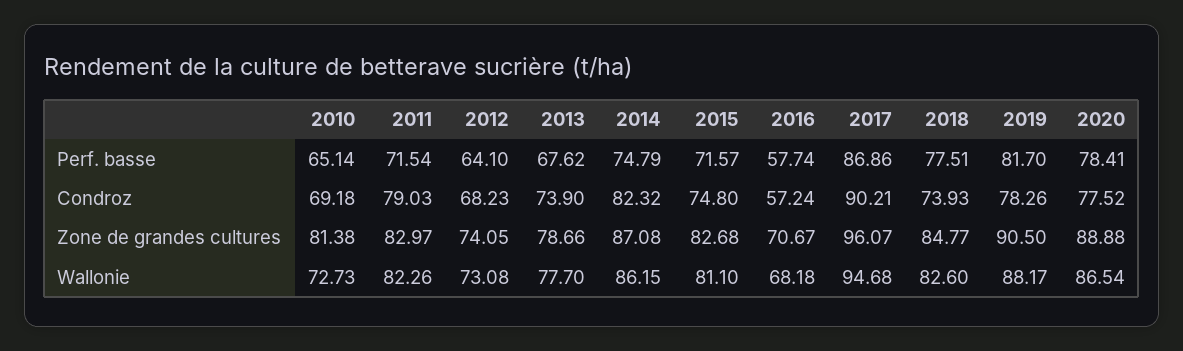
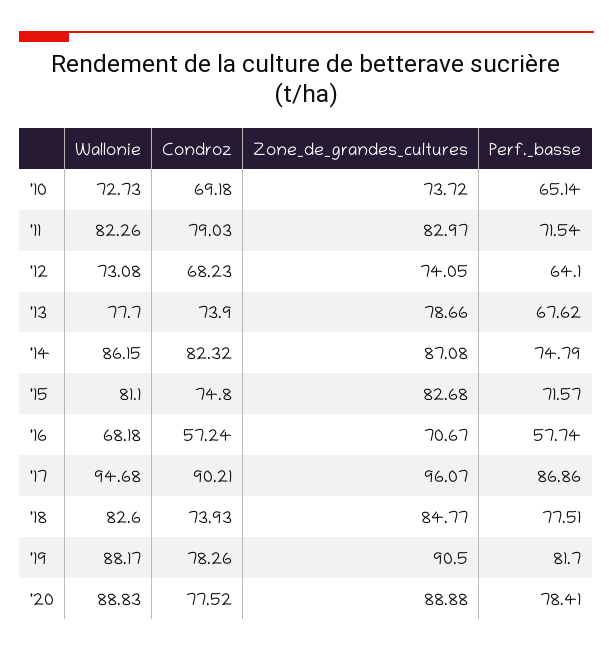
2010, Zone de grandes cultures: 81.38 -> 73.72
2020, Wallonie: 86.54 -> 88.83

